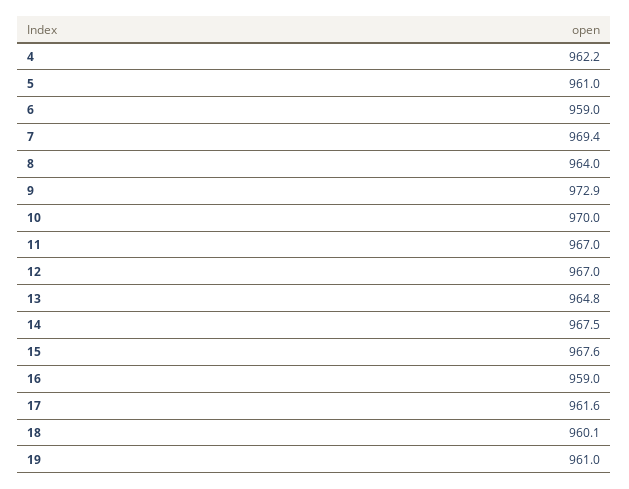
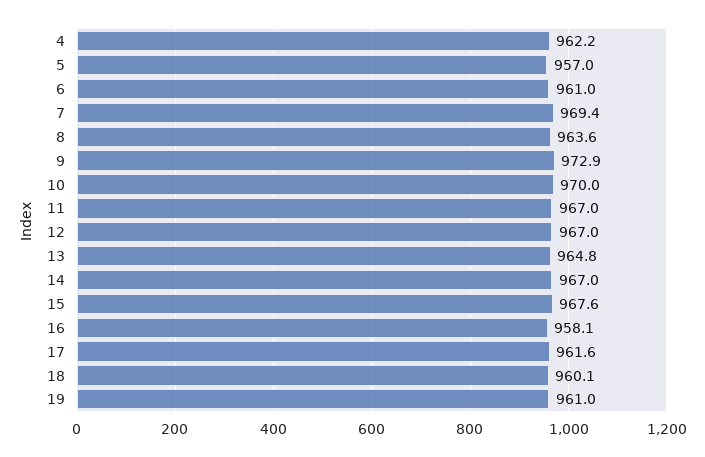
5: 961 -> 957
6: 959 -> 961
8: 964 -> 963.6
14: 967.5 -> 967
16: 959 -> 958.1

